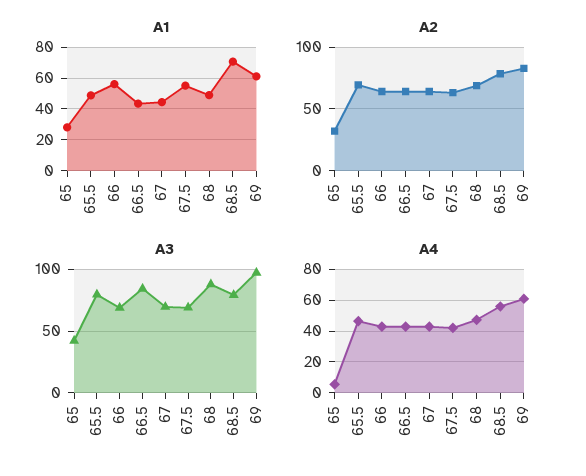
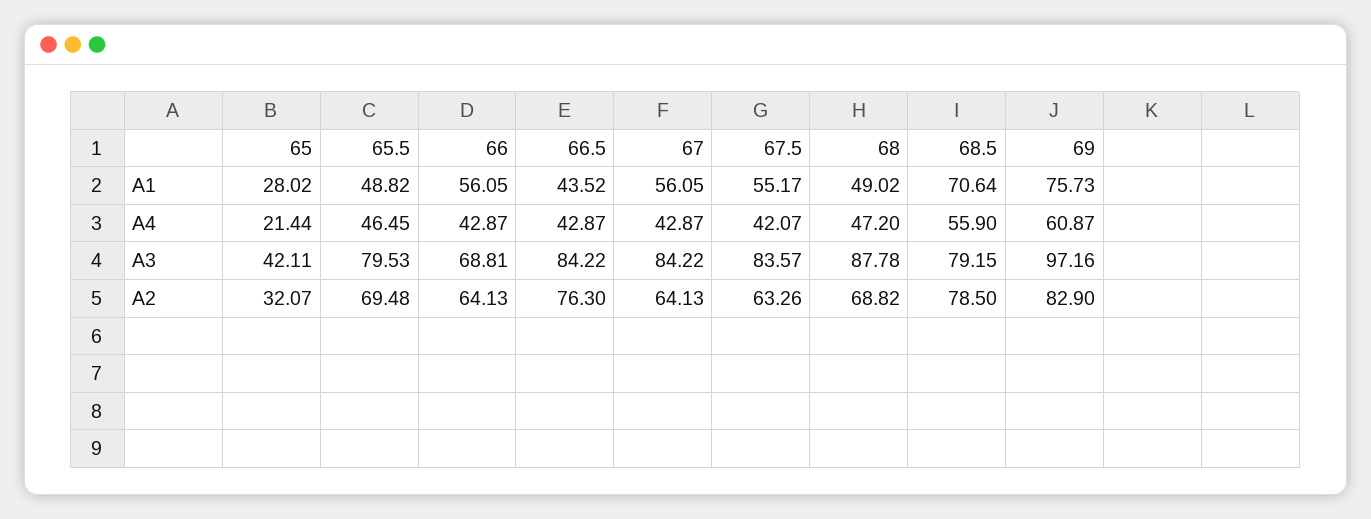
A1, 67: 45 -> 56.05
A1, 69: 60 -> 75.73
A2, 66.5: 65 -> 76.3
A3, 67: 70 -> 84.22
A3, 67.5: 70 -> 83.57
A4, 65: 5 -> 21.44

